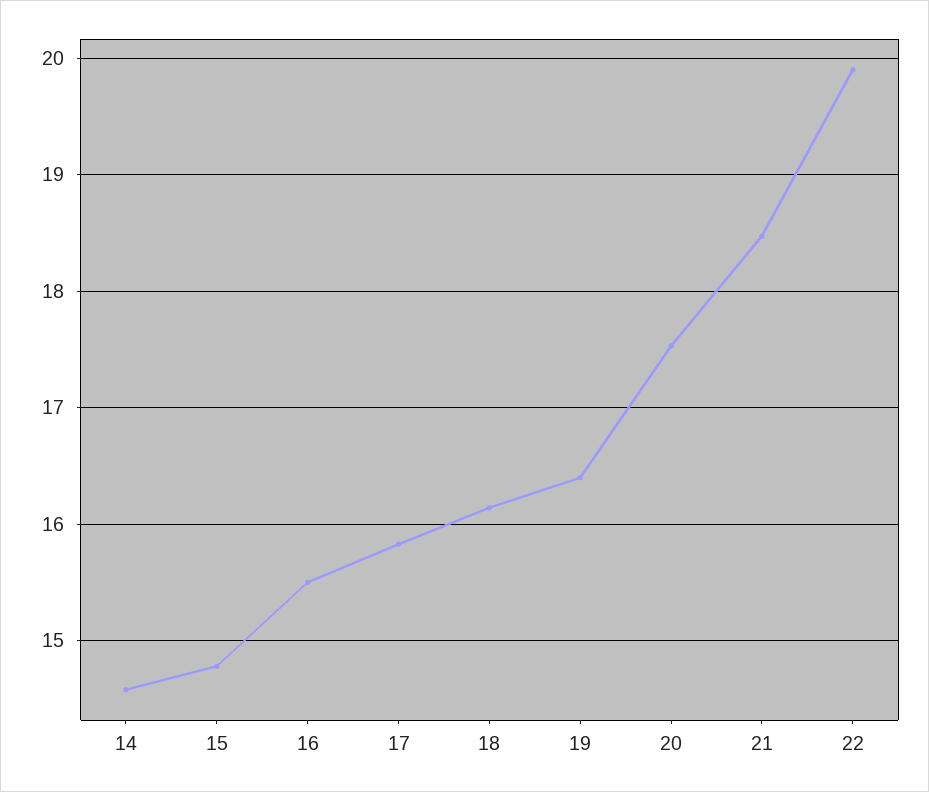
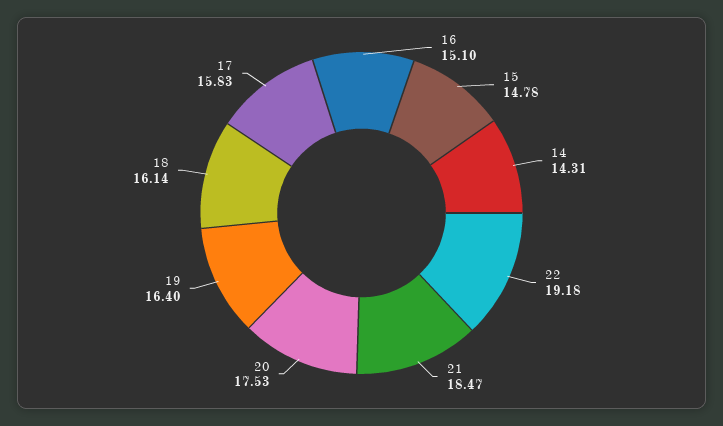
14: 14.6 -> 14.31
16: 15.5 -> 15.1
22: 19.9 -> 19.18

